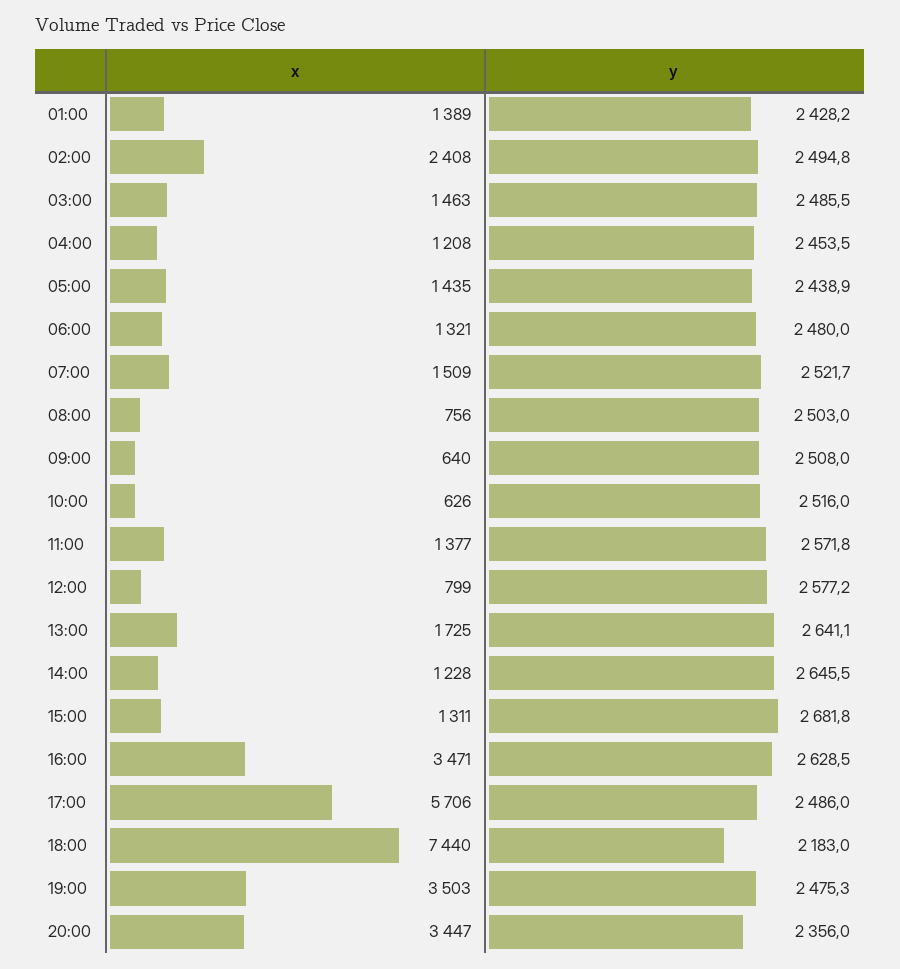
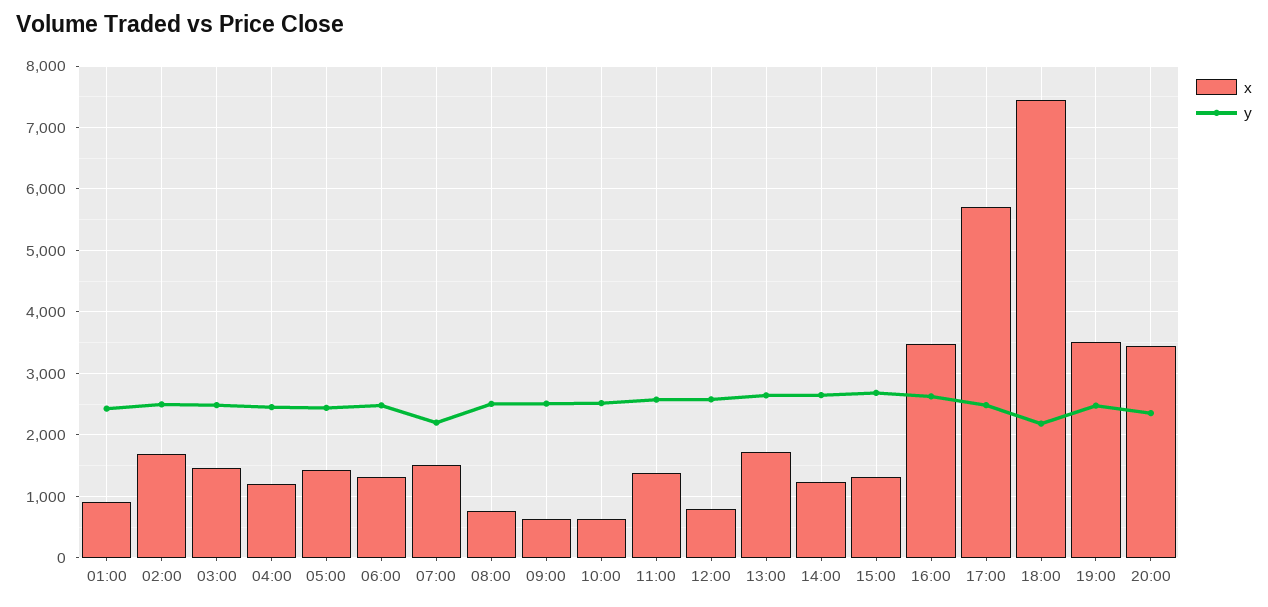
x, 01:00: 1389 -> 900
x, 02:00: 2408 -> 1700
y, 07:00: 2521.7 -> 2200

